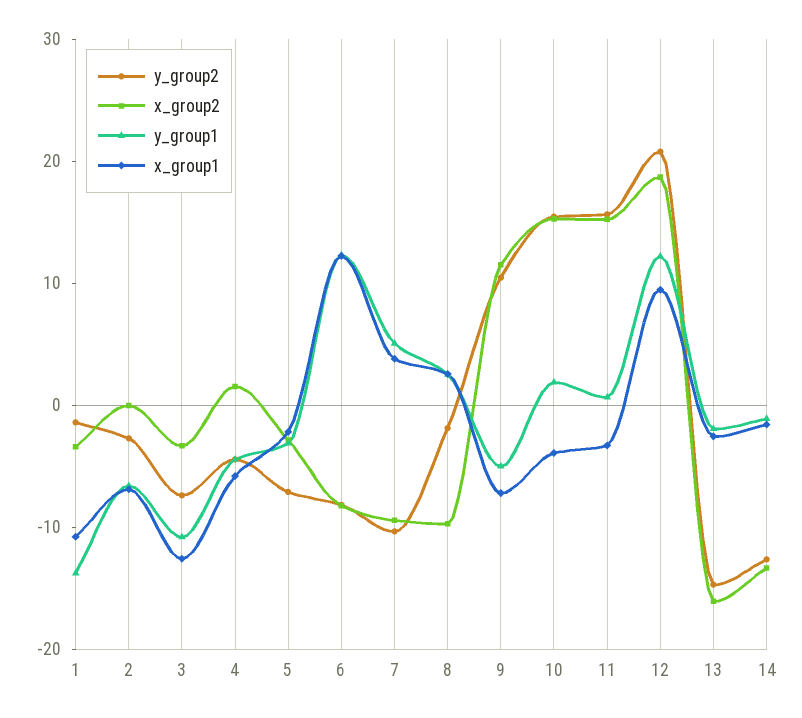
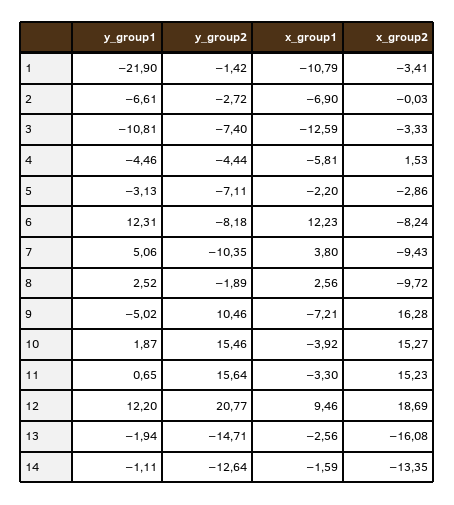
y_group1, 1: -14 -> -21.9
x_group2, 9: 12 -> 16.28

